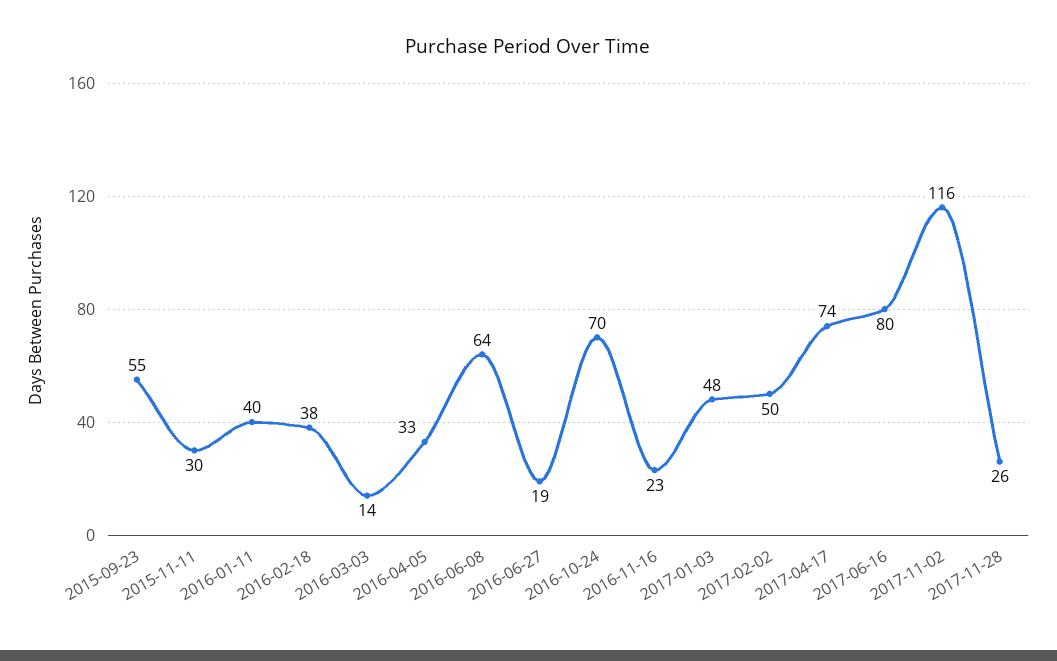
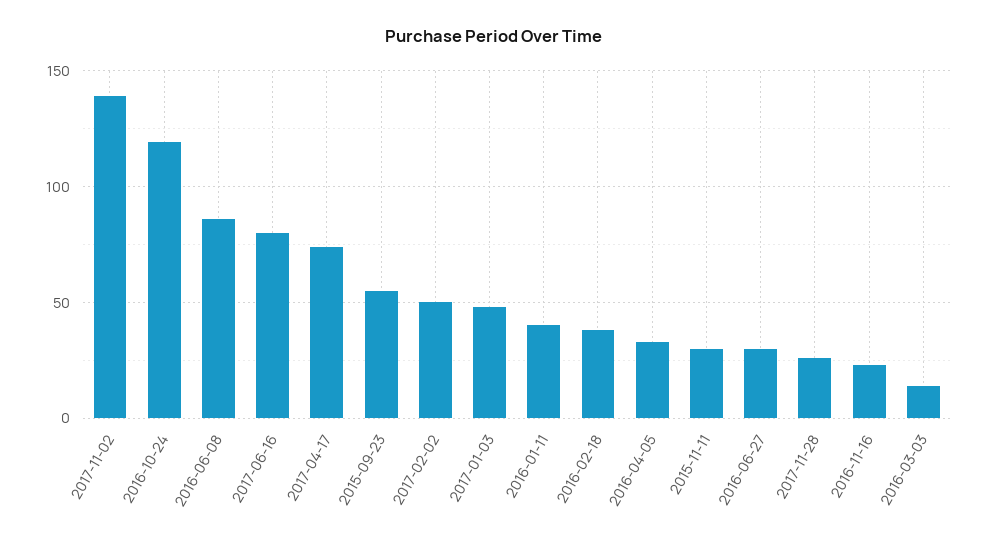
2016-06-08: 64 -> 85
2016-06-27: 19 -> 30
2016-10-24: 70 -> 120
2017-11-02: 116 -> 140

